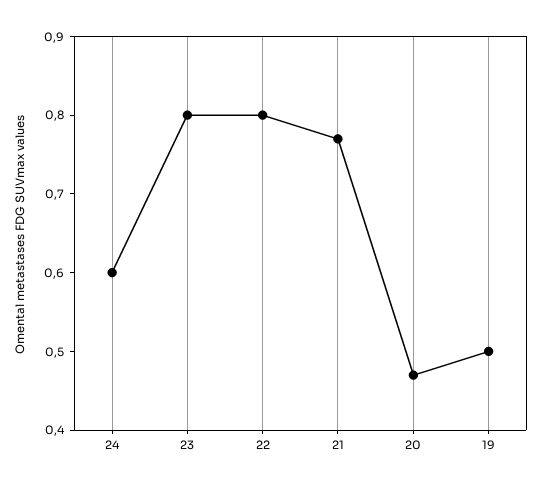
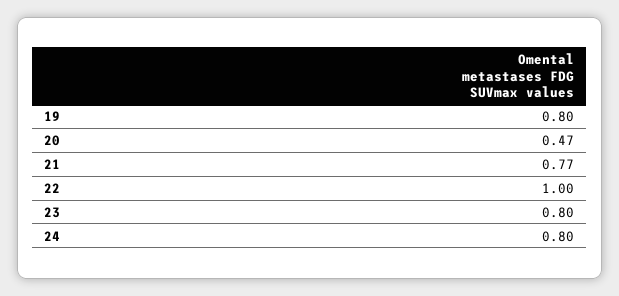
24: 0.6 -> 0.8
22: 0.8 -> 1
19: 0.5 -> 0.8

